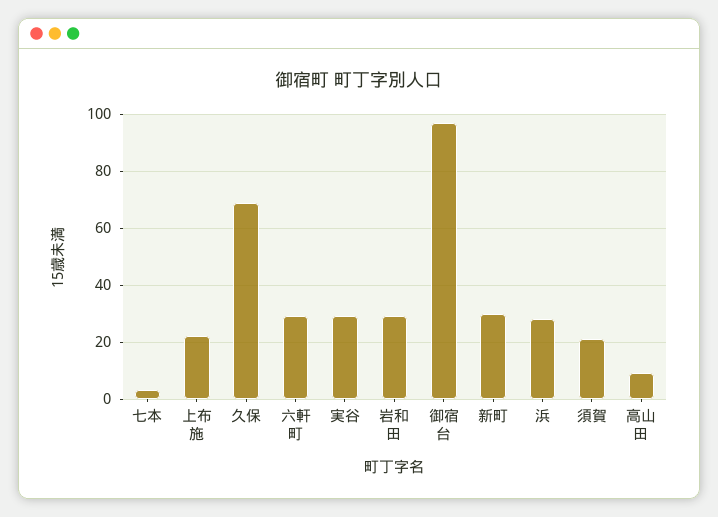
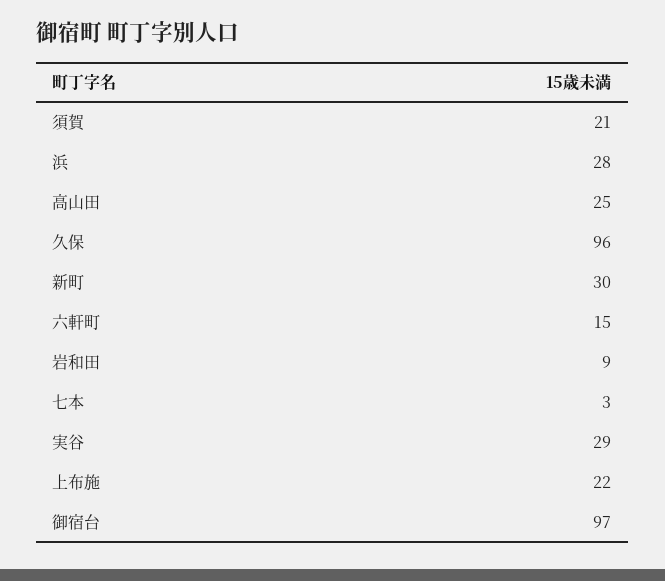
久保: 70 -> 96
六軒町: 30 -> 15
岩和田: 30 -> 9
高山田: 10 -> 25

